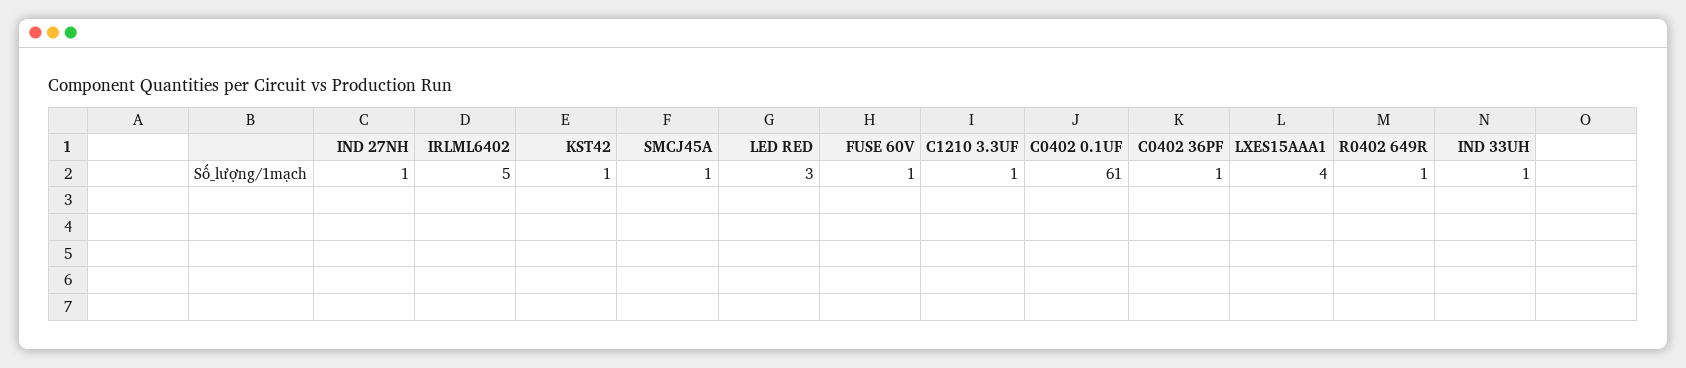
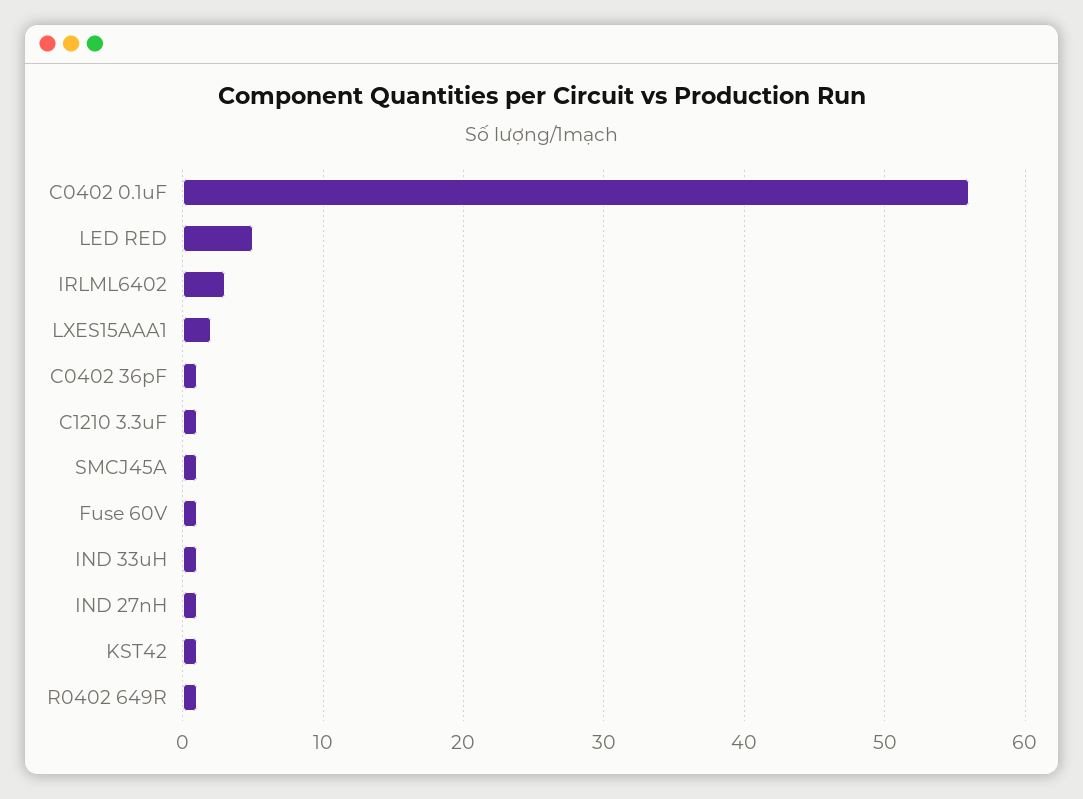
IRLML6402: 5 -> 3
LED RED: 3 -> 5
C0402 0.1UF: 61 -> 56
LXES15AAA1: 4 -> 2

